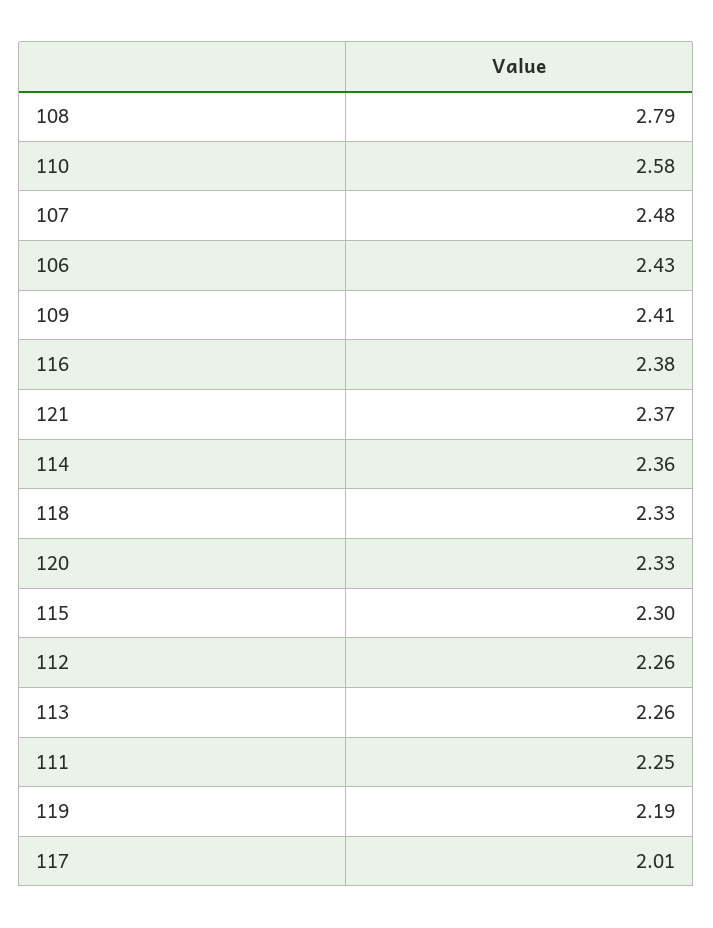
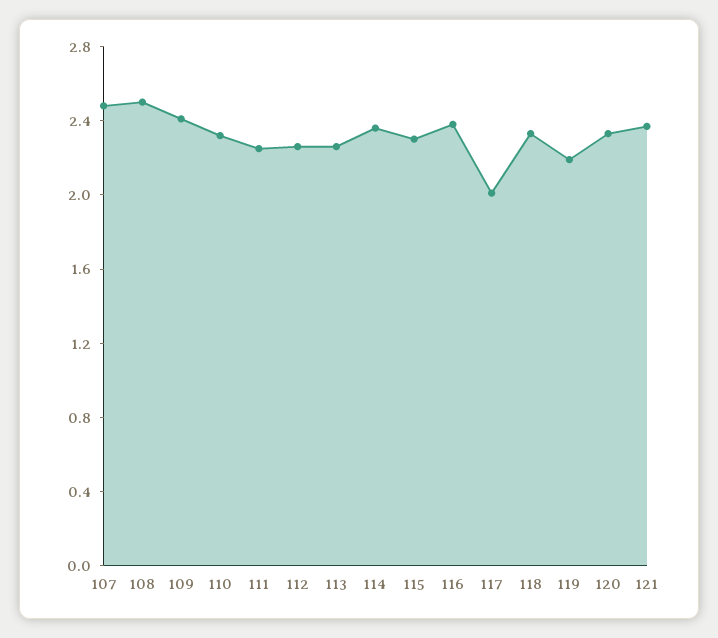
108: 2.79 -> 2.5
110: 2.58 -> 2.3
106: 2.43 -> none

